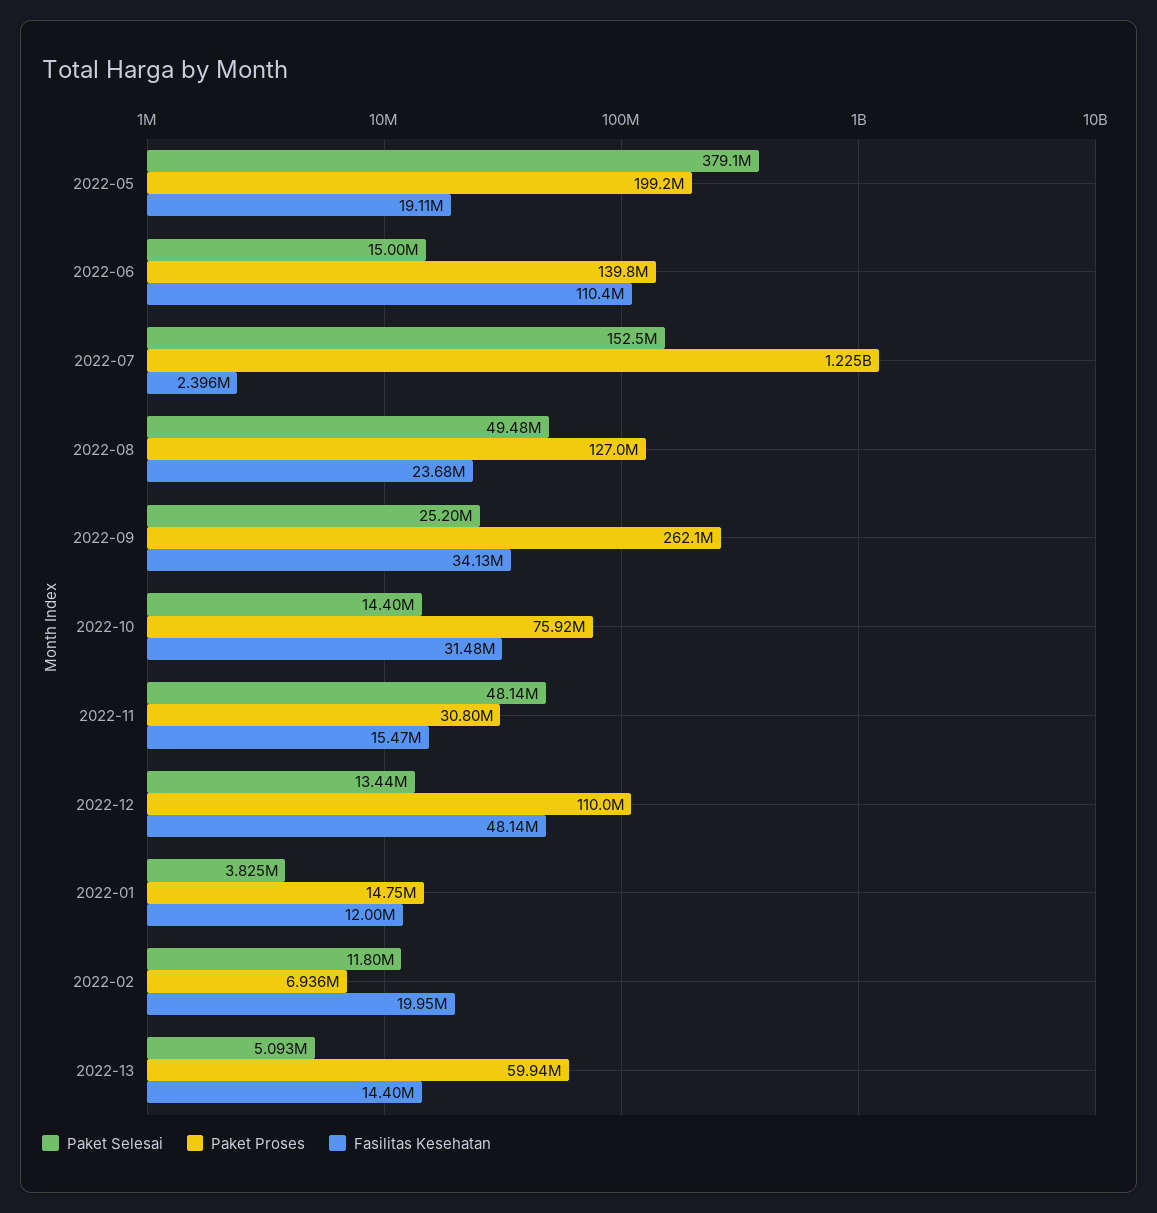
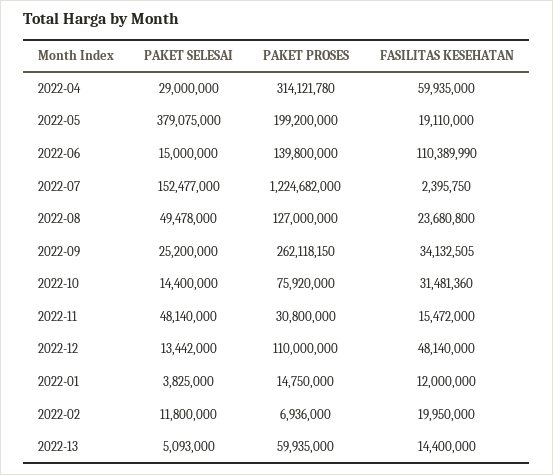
Paket Selesai, 2022-04: none -> 29000000
Paket Proses, 2022-04: none -> 314121780
Fasilitas Kesehatan, 2022-04: none -> 59935000

